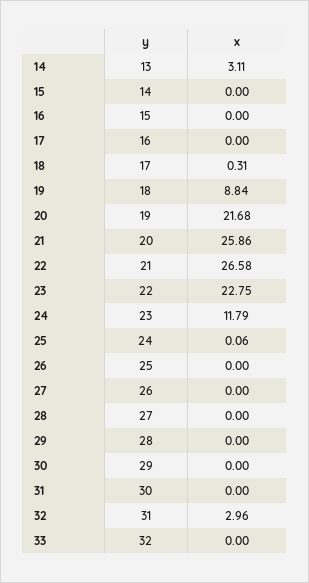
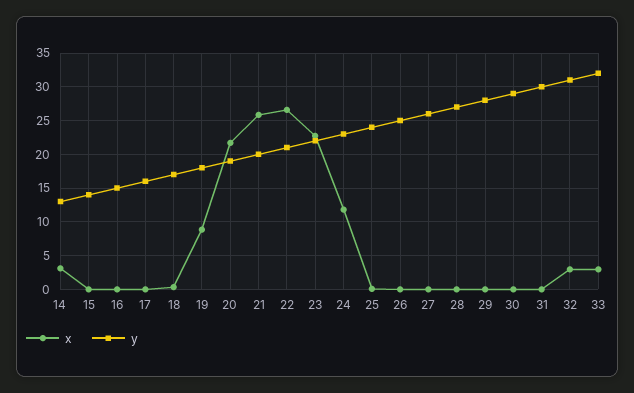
x, 33: 0 -> 3

